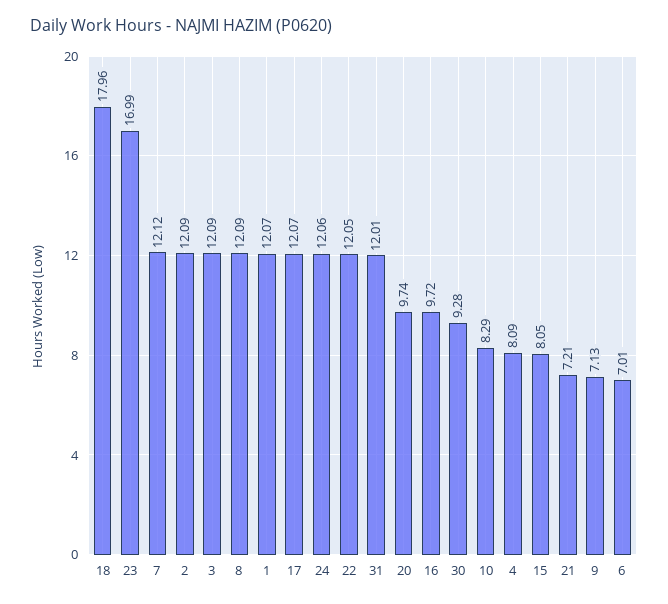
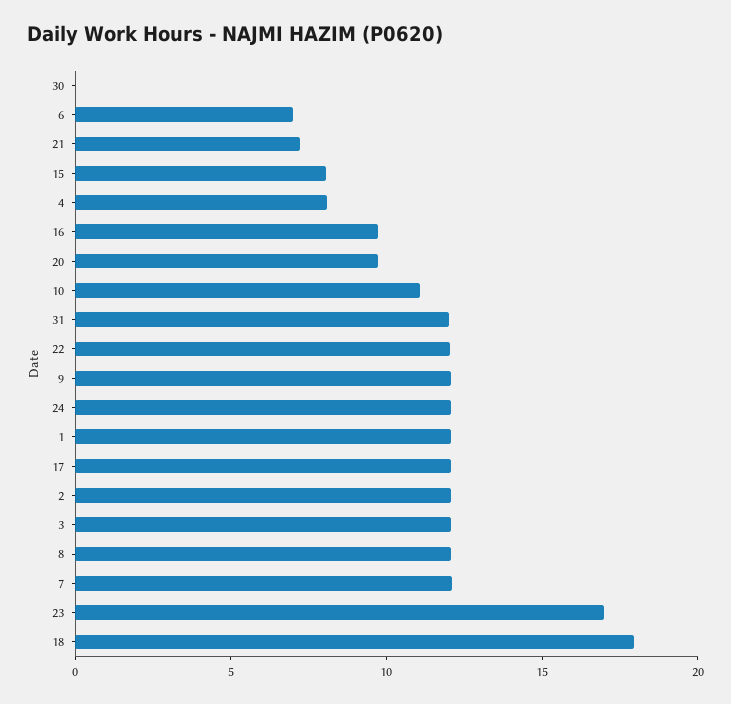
30: 9.28 -> 0
10: 8.29 -> 11
9: 7.13 -> 12

